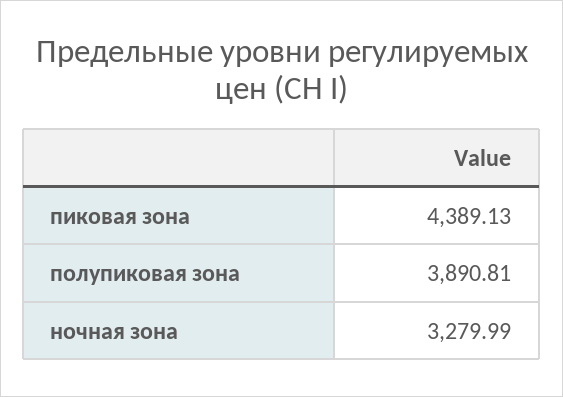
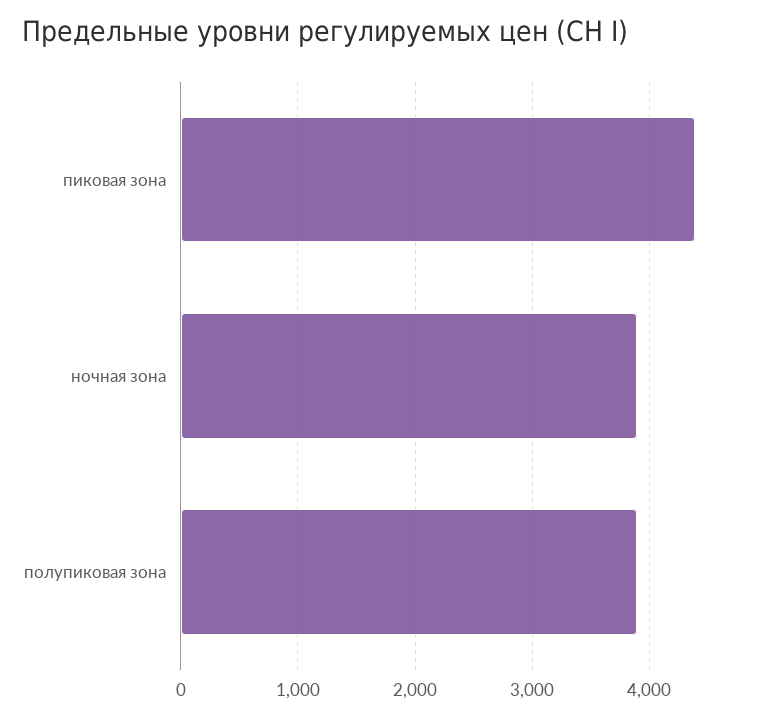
ночная зона: 3279.99 -> 3900

